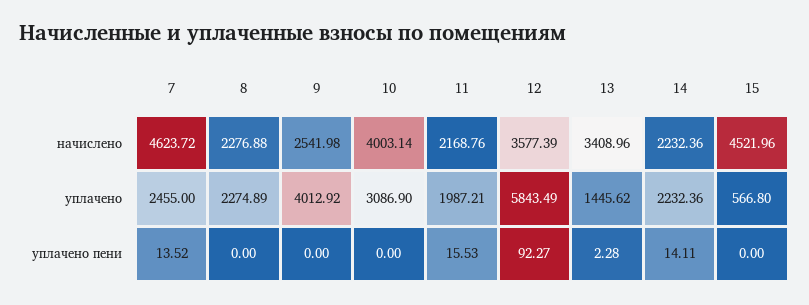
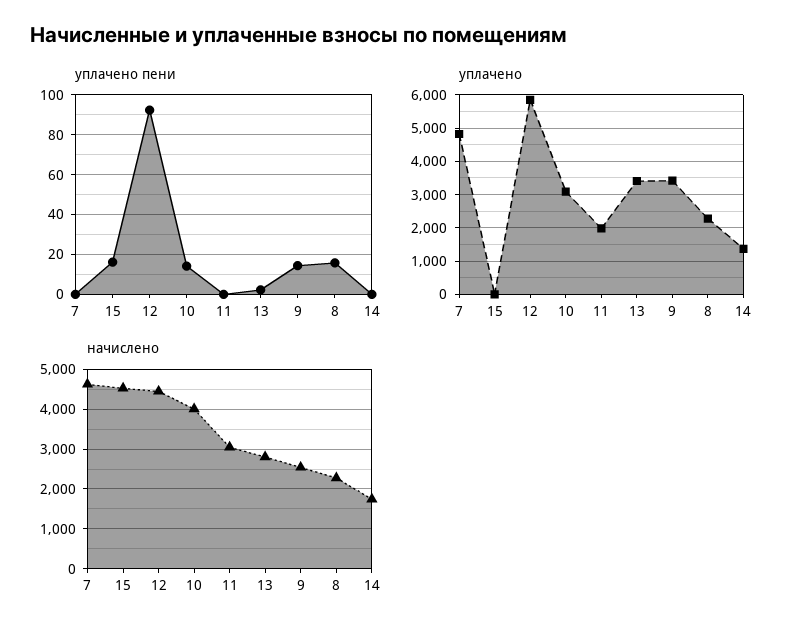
начислено, 11: 2168.76 -> 3000
начислено, 12: 3577.39 -> 4400
начислено, 13: 3408.96 -> 2800
начислено, 14: 2232.36 -> 1800
уплачено, 7: 2455 -> 4800
уплачено, 9: 4012.92 -> 3400
уплачено, 13: 1445.62 -> 3400
уплачено, 14: 2232.36 -> 1400
уплачено, 15: 566.8 -> 0
уплачено пени, 7: 13.52 -> 0
уплачено пени, 8: 0 -> 15
уплачено пени, 9: 0 -> 15
уплачено пени, 10: 0 -> 15
уплачено пени, 11: 15.53 -> 0
уплачено пени, 14: 14.11 -> 0
уплачено пени, 15: 0 -> 15

